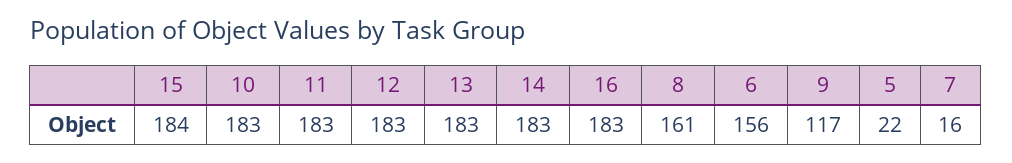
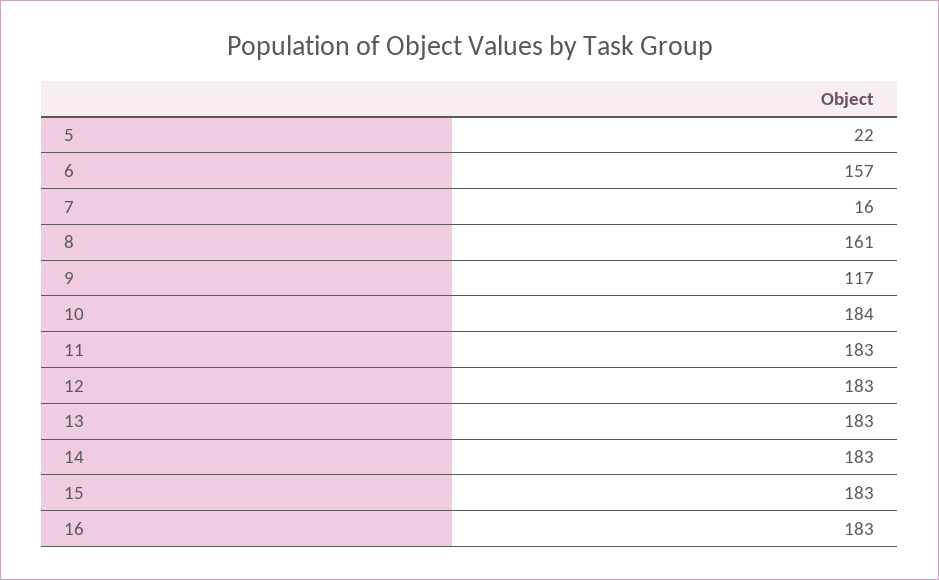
15: 184 -> 183
10: 183 -> 184
6: 156 -> 157

